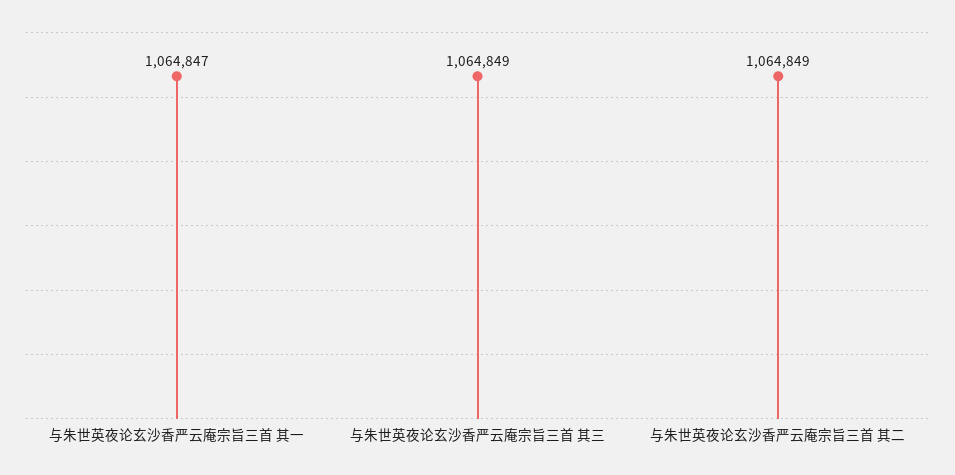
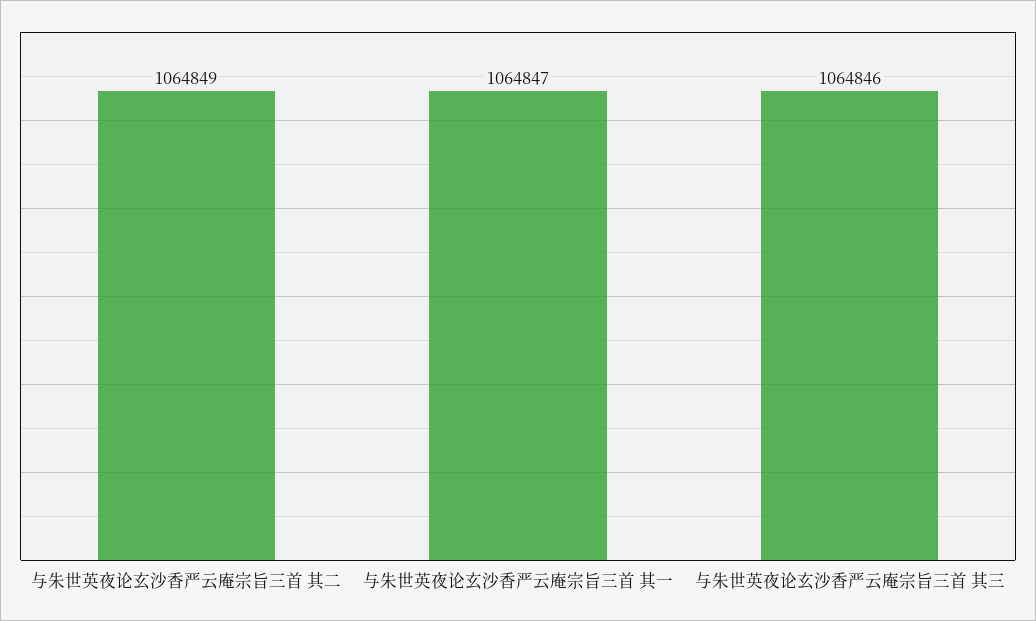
与朱世英夜论玄沙香严云庵宗旨三首 其三: 1064849 -> 1064846

